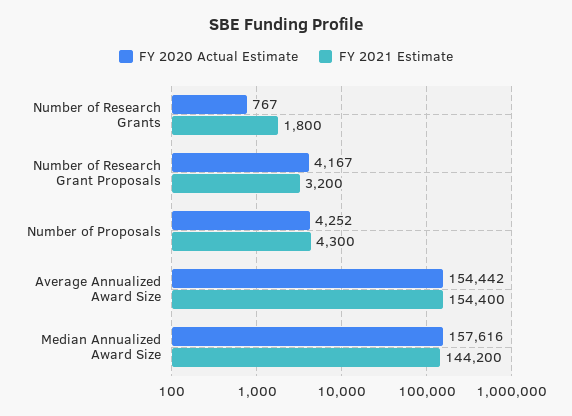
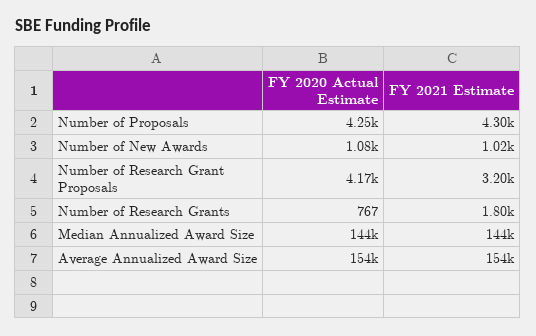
FY 2020 Actual Estimate, Median Annualized Award Size: 157616 -> 144000
FY 2020 Actual Estimate, Number of New Awards: none -> 1080
FY 2021 Estimate, Number of New Awards: none -> 1020

